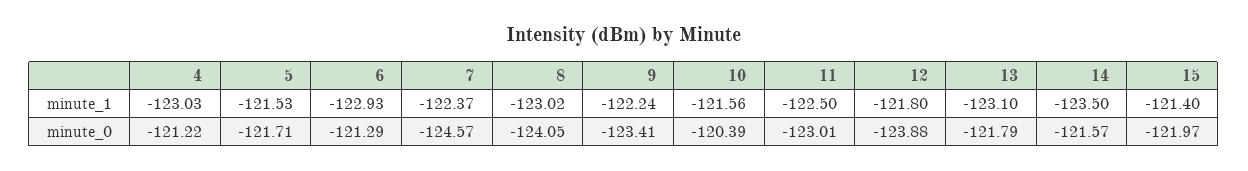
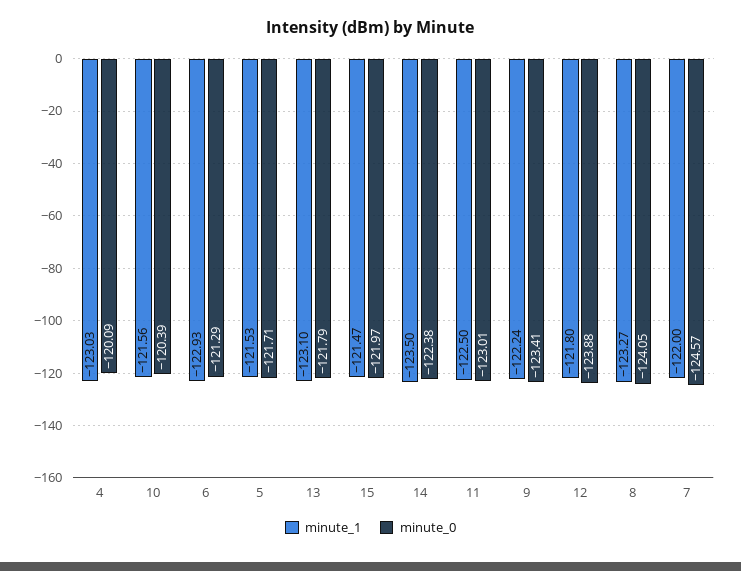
minute_1, 7: -122.37 -> -122
minute_1, 8: -123.02 -> -123.27
minute_1, 15: -121.4 -> -121.47
minute_0, 4: -121.22 -> -120.09
minute_0, 14: -121.57 -> -122.38

